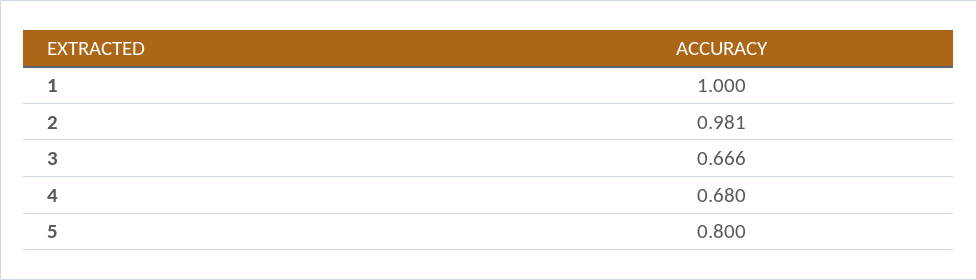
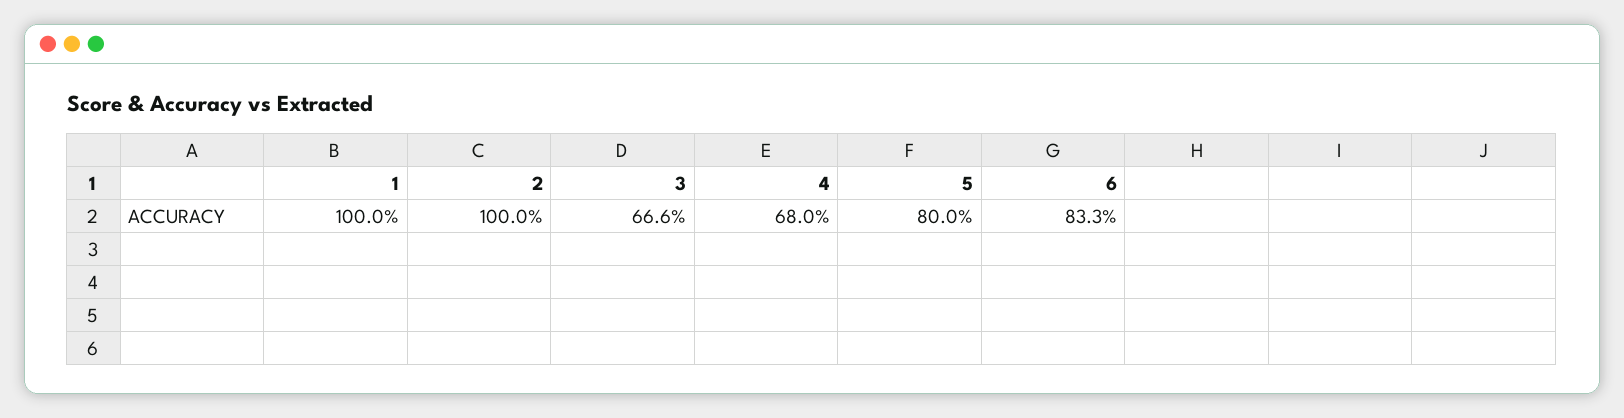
2: 0.981 -> 1
6: none -> 0.833

